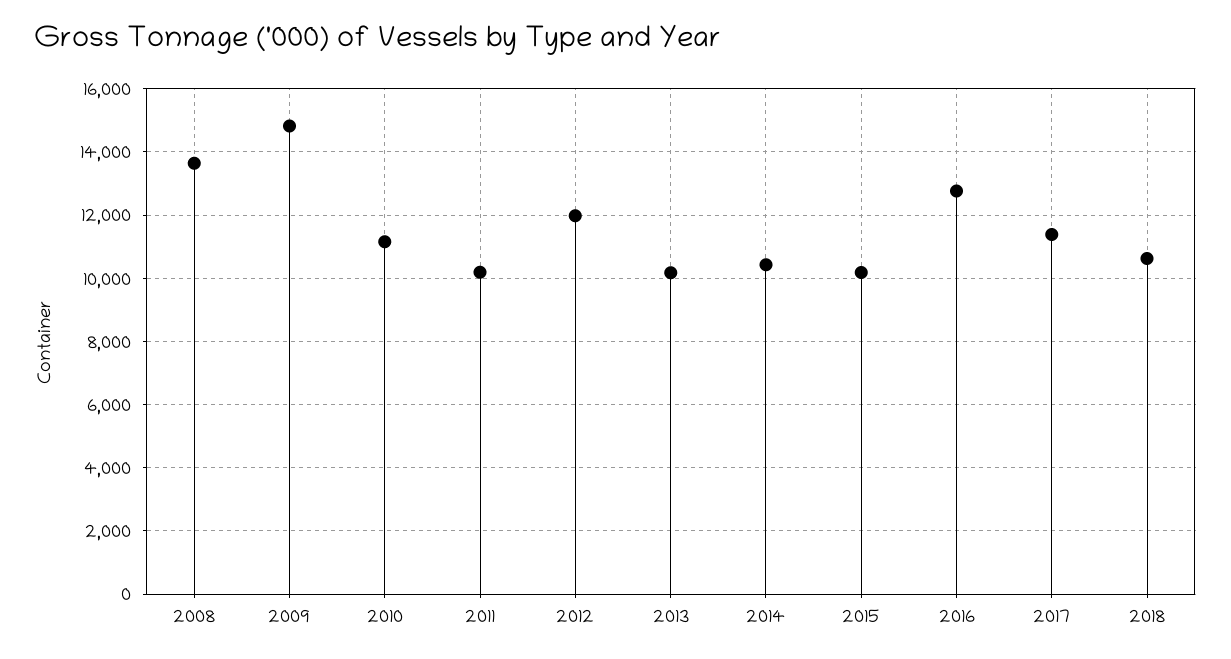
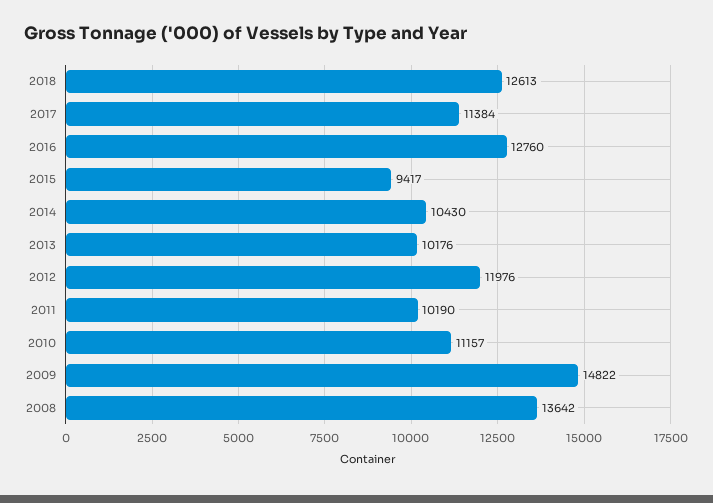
2015: 10200 -> 9417
2018: 10600 -> 12613

